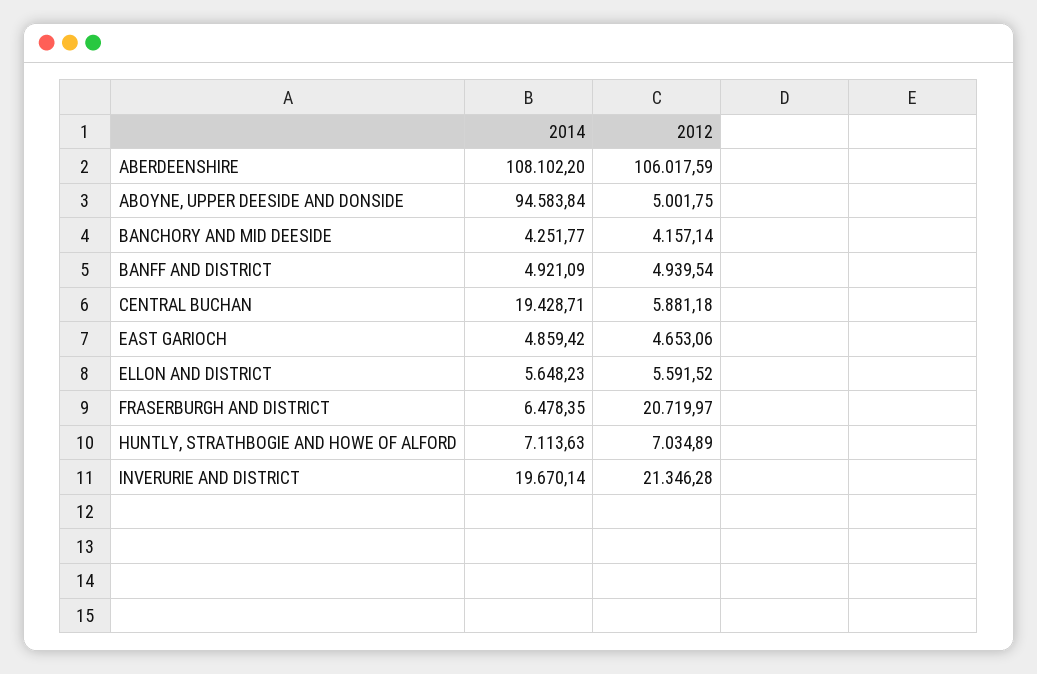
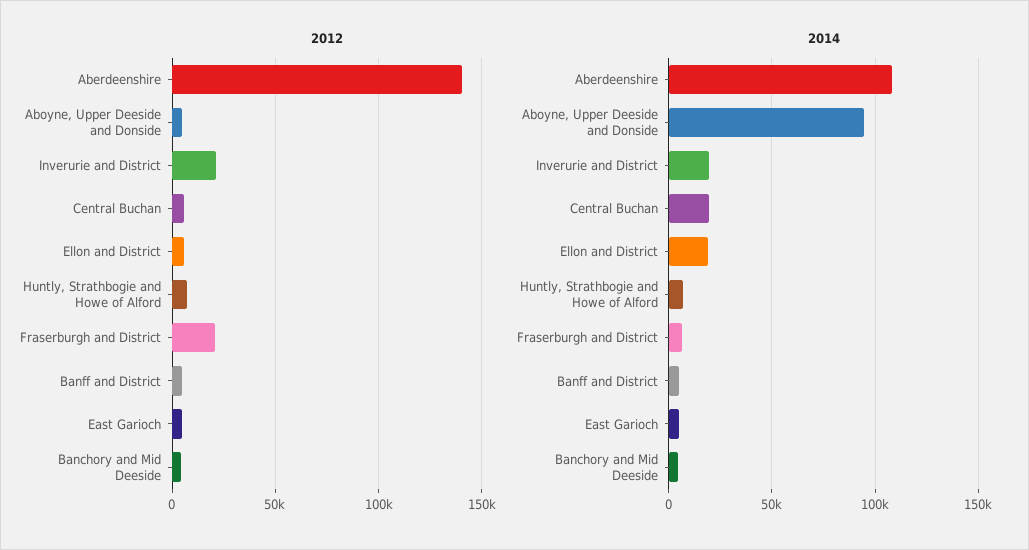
2012, ABERDEENSHIRE: 106017.59 -> 140000
2014, ELLON AND DISTRICT: 5648.23 -> 20000

